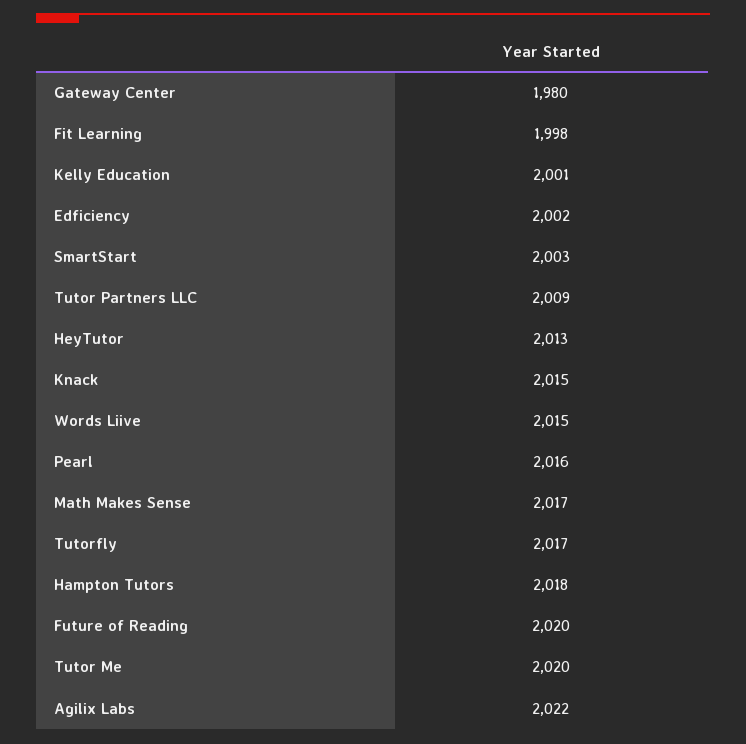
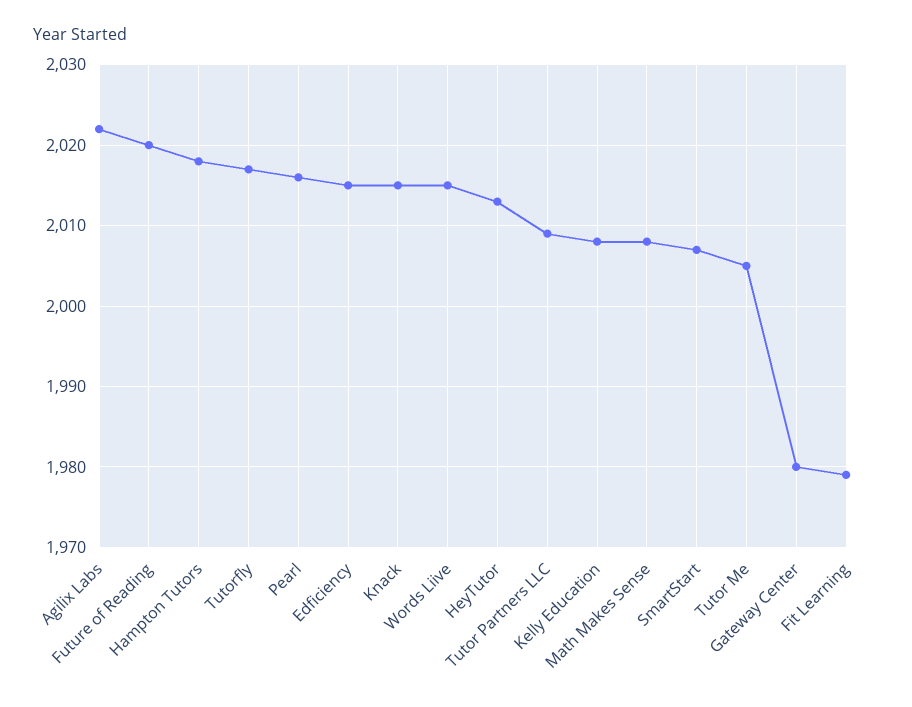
Fit Learning: 1998 -> 1979
Kelly Education: 2001 -> 2008
Edficiency: 2002 -> 2015
SmartStart: 2003 -> 2007
Math Makes Sense: 2017 -> 2008
Tutor Me: 2020 -> 2005

